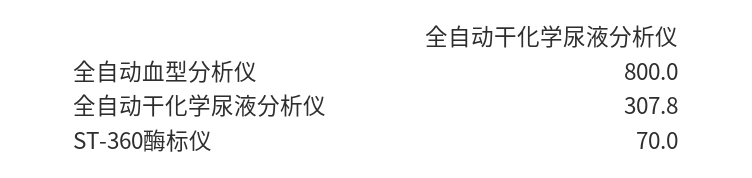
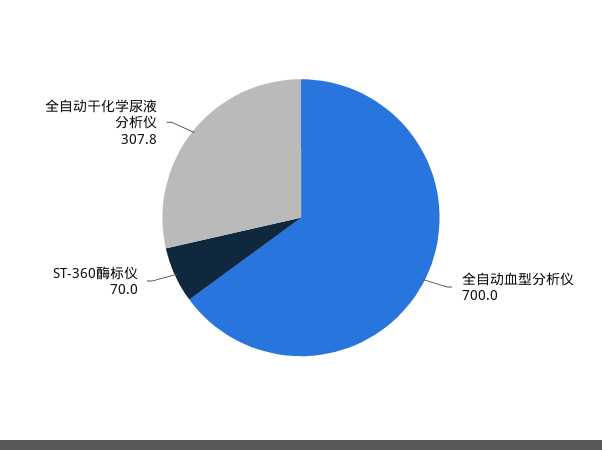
全自动血型分析仪: 800 -> 700

